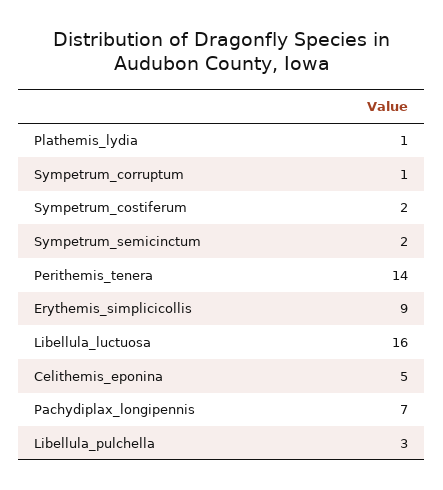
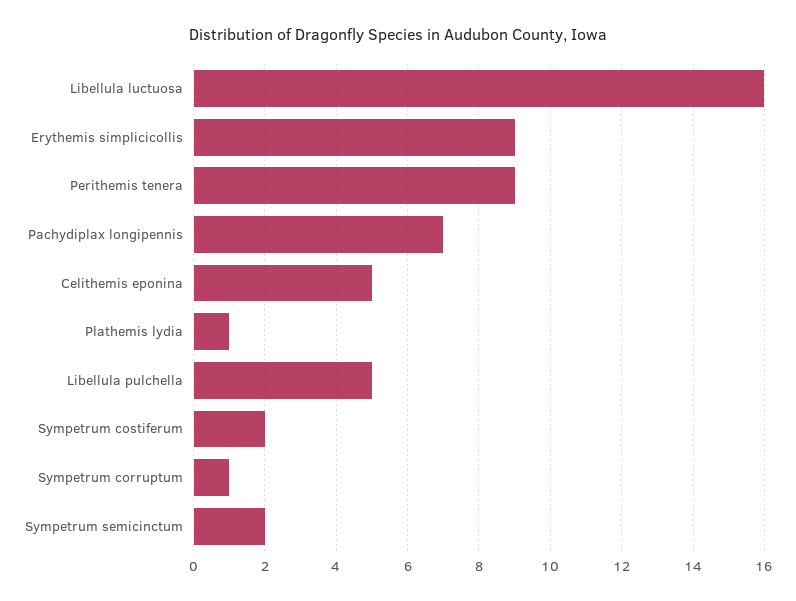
Perithemis_tenera: 14 -> 9
Libellula_pulchella: 3 -> 5

